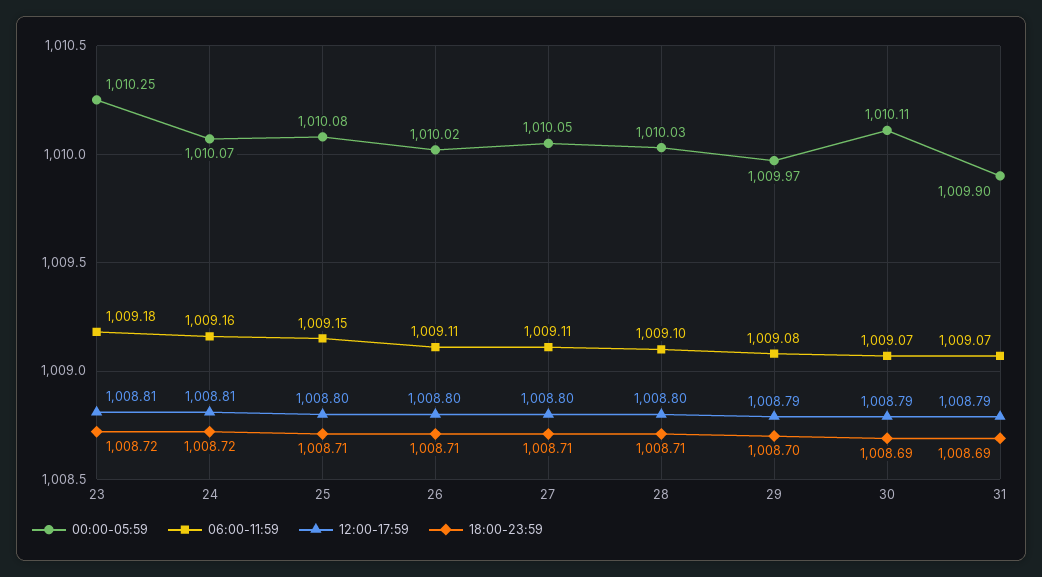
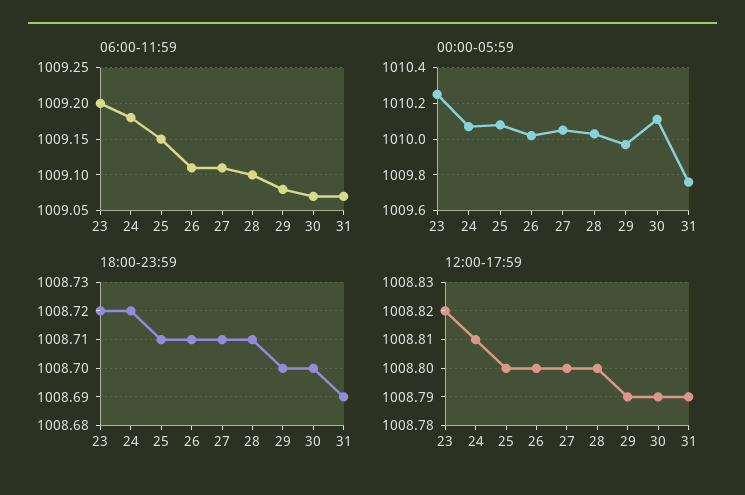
06:00-11:59, 23: 1009.18 -> 1009.2
12:00-17:59, 23: 1008.81 -> 1008.82
06:00-11:59, 24: 1009.16 -> 1009.18
18:00-23:59, 30: 1008.69 -> 1008.7
00:00-05:59, 31: 1009.9 -> 1009.75

